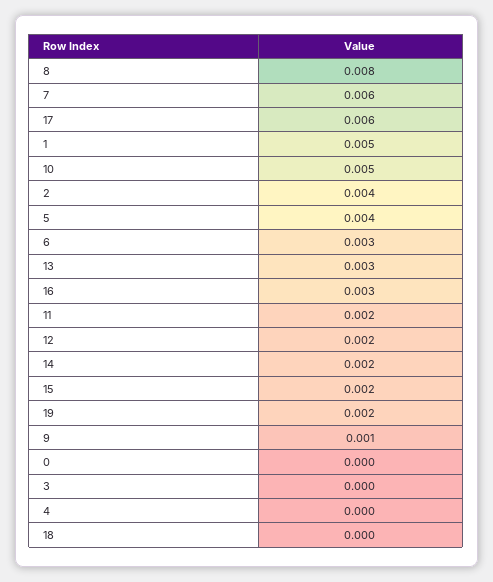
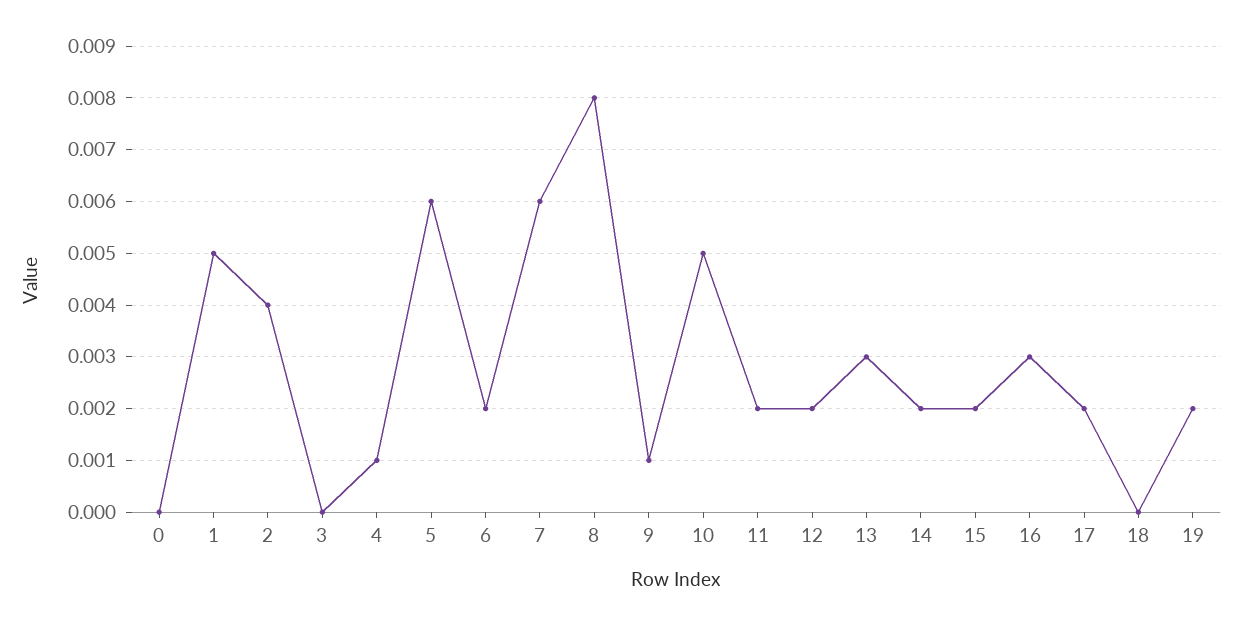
17: 0.006 -> 0.002
5: 0.004 -> 0.006
6: 0.003 -> 0.002
4: 0 -> 0.001

